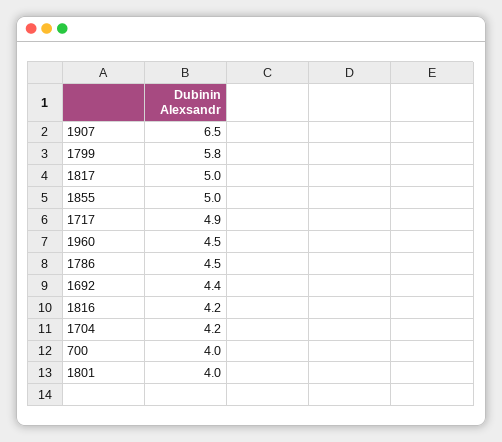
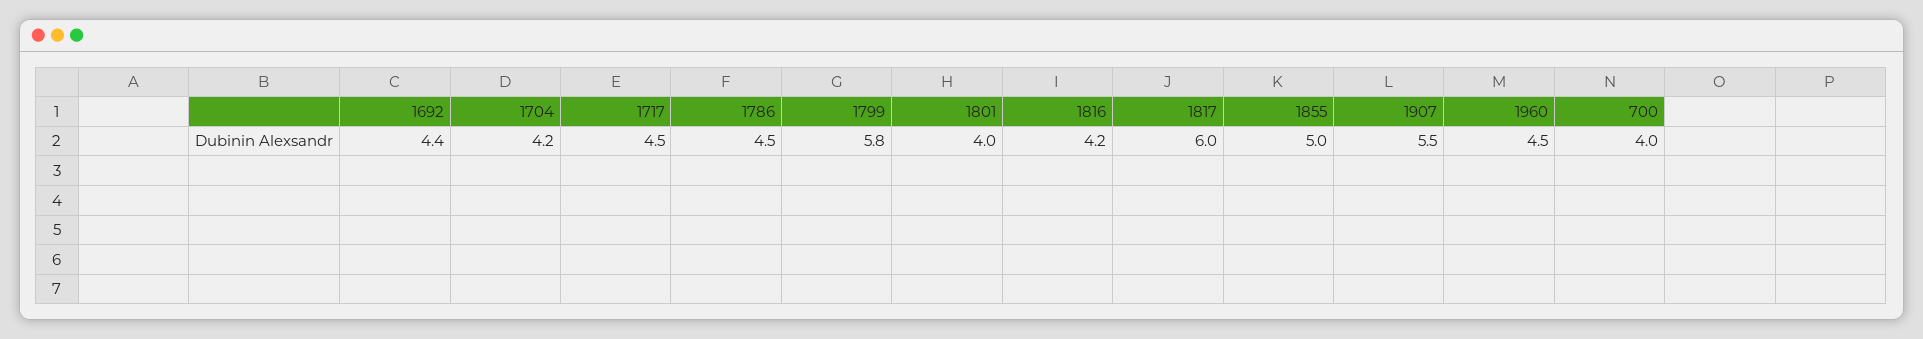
1907: 6.5 -> 5.5
1817: 5 -> 6
1717: 4.9 -> 4.5

